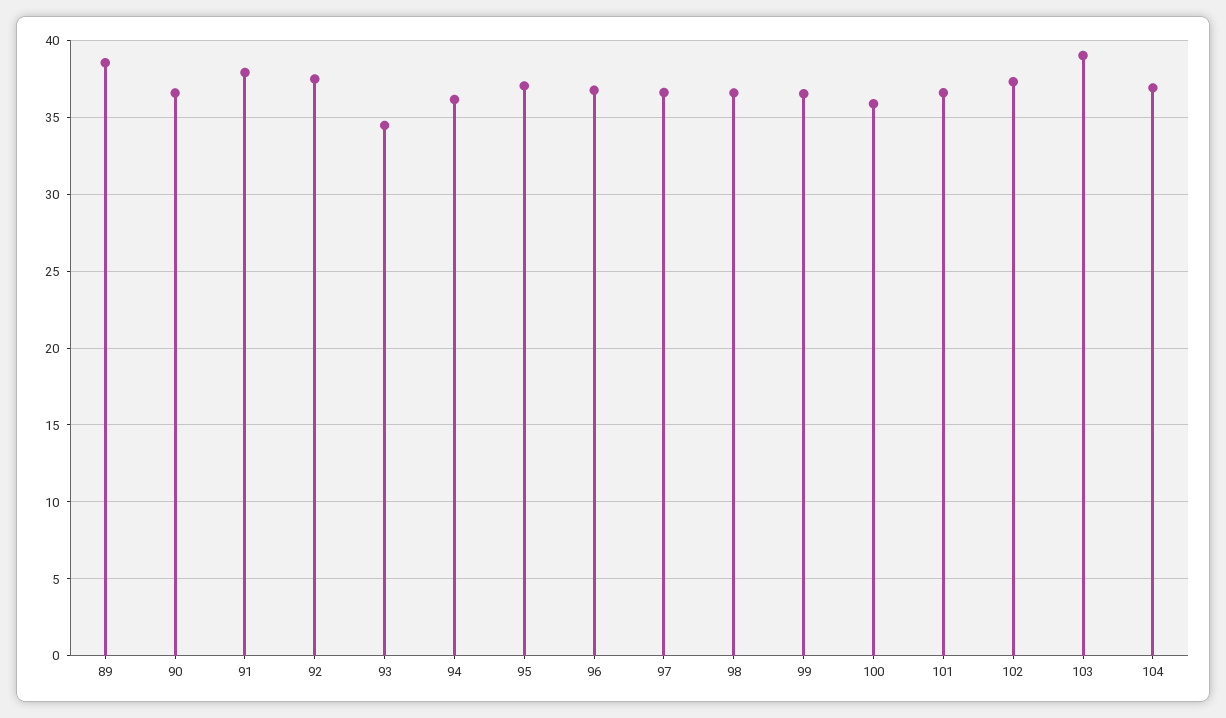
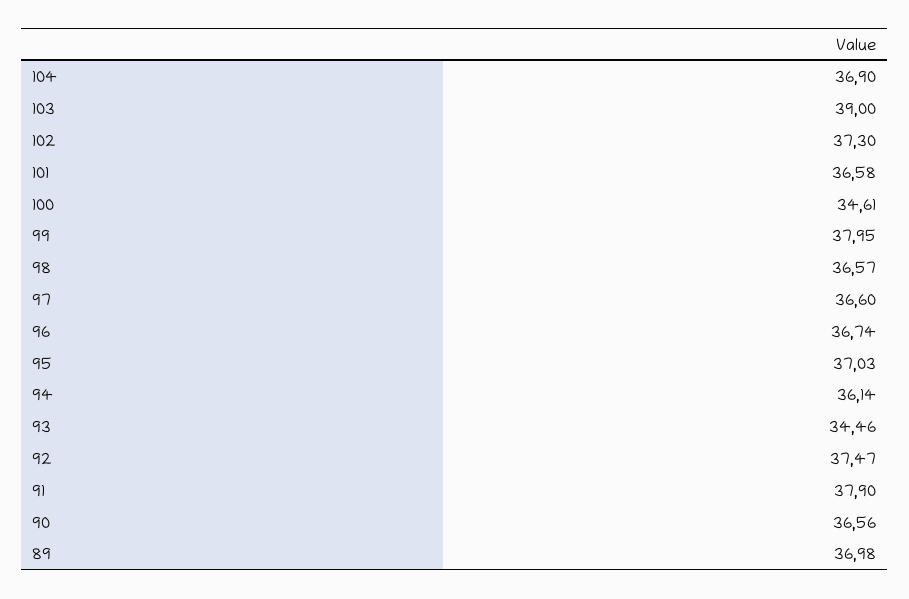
89: 38.5 -> 36.98
99: 36.5 -> 37.95
100: 36 -> 34.61

